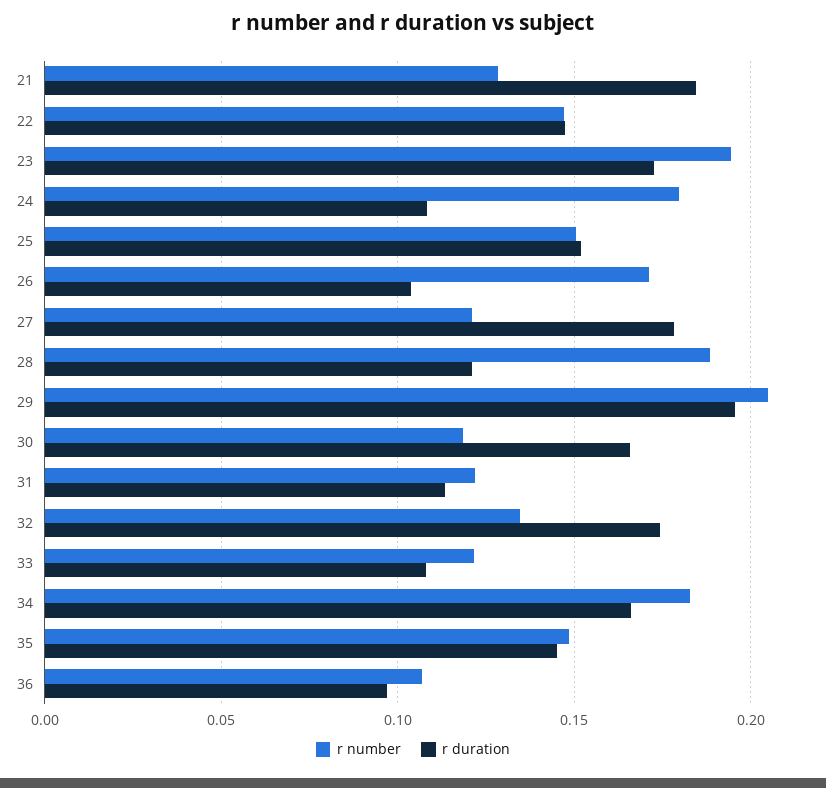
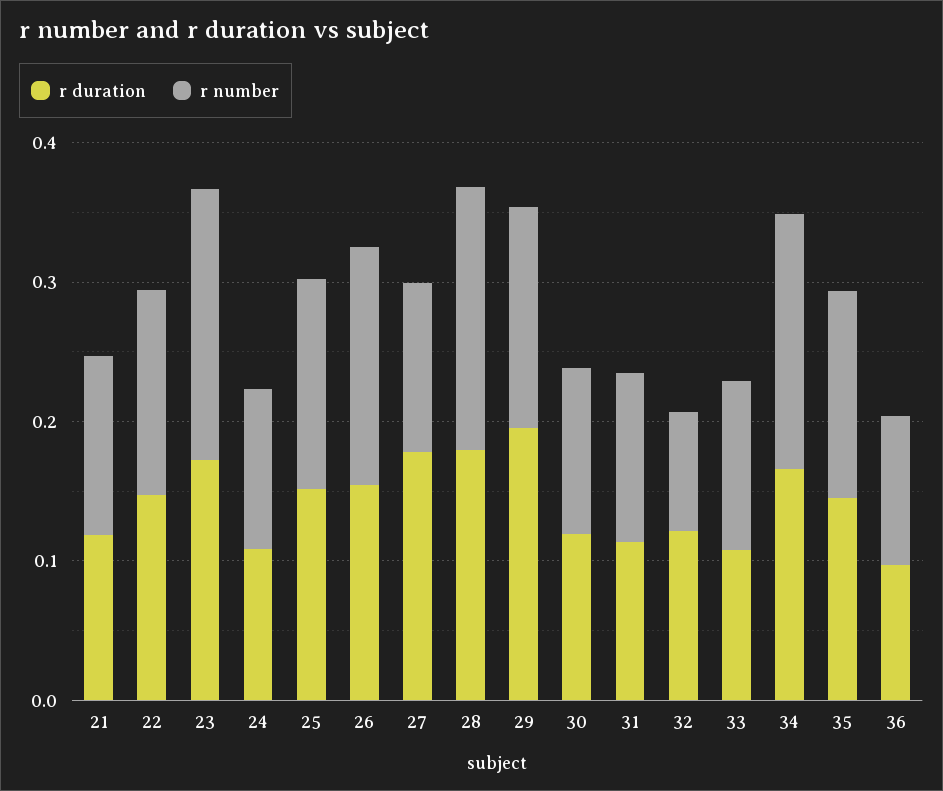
r duration, 21: 0.185 -> 0.12
r number, 24: 0.18 -> 0.12
r duration, 26: 0.105 -> 0.16
r duration, 28: 0.12 -> 0.18
r number, 29: 0.205 -> 0.16
r duration, 30: 0.165 -> 0.12
r number, 32: 0.135 -> 0.08
r duration, 32: 0.175 -> 0.12

